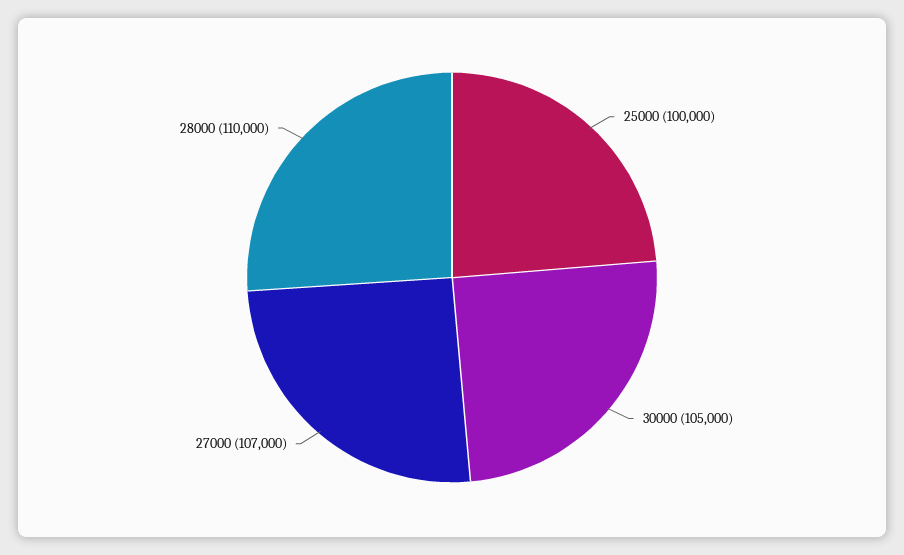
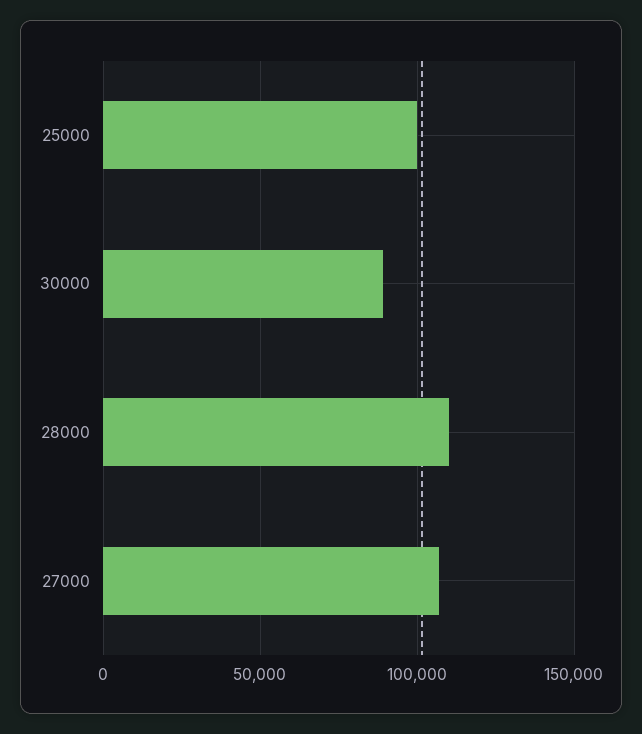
30000: 105000 -> 90000

